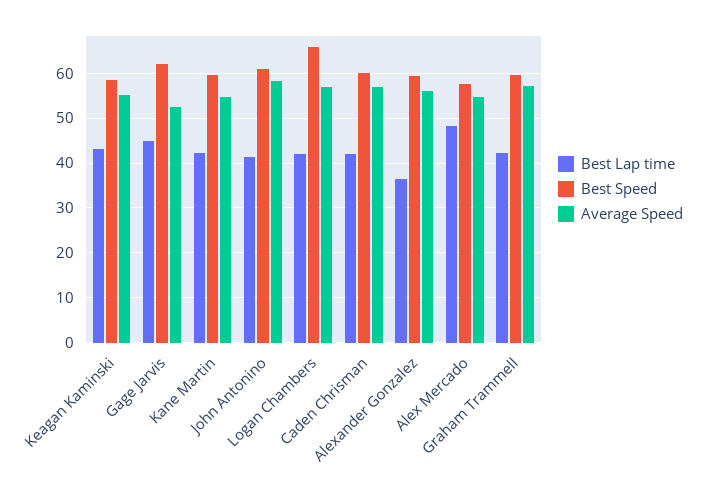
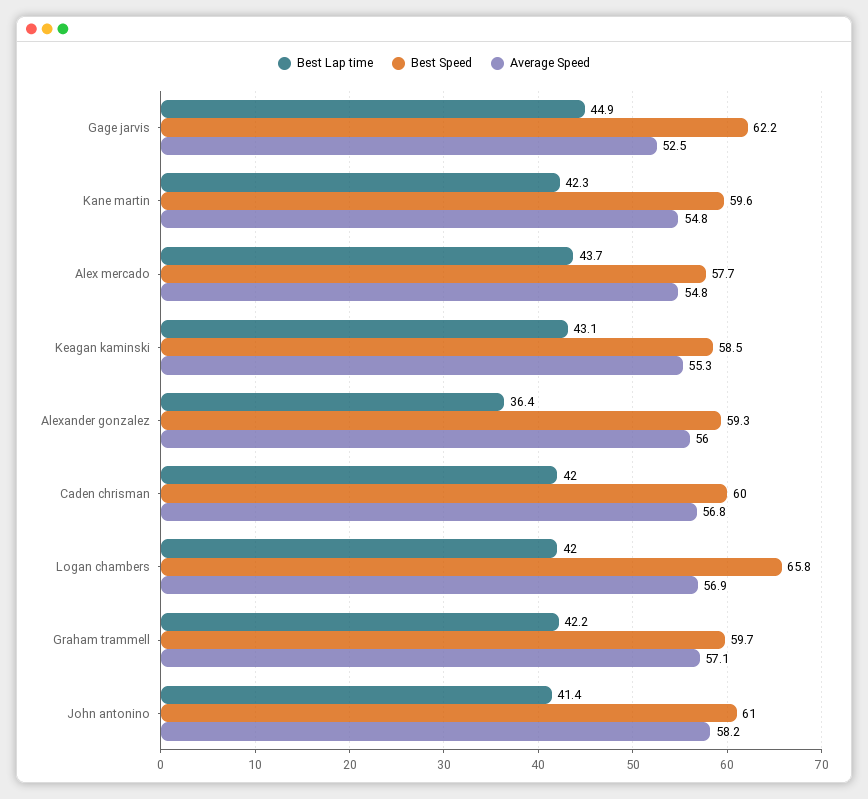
Best Lap time, Alex Mercado: 48 -> 43.7

